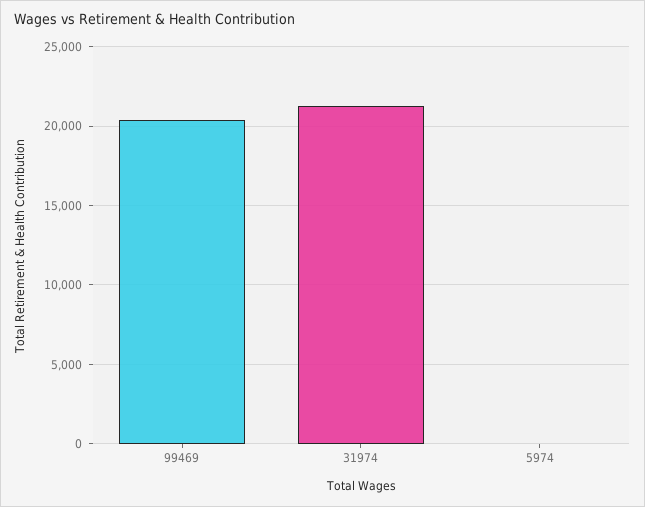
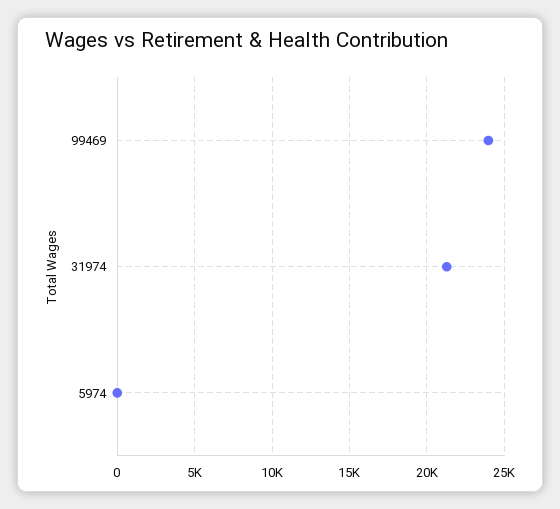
99469: 20500 -> 24000

